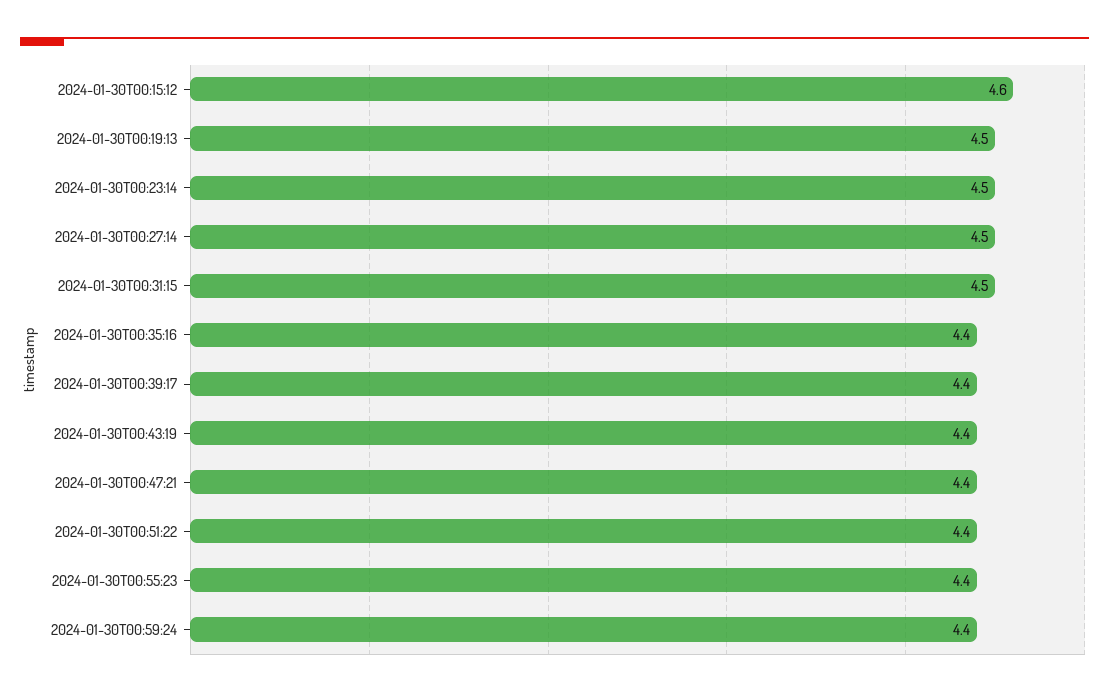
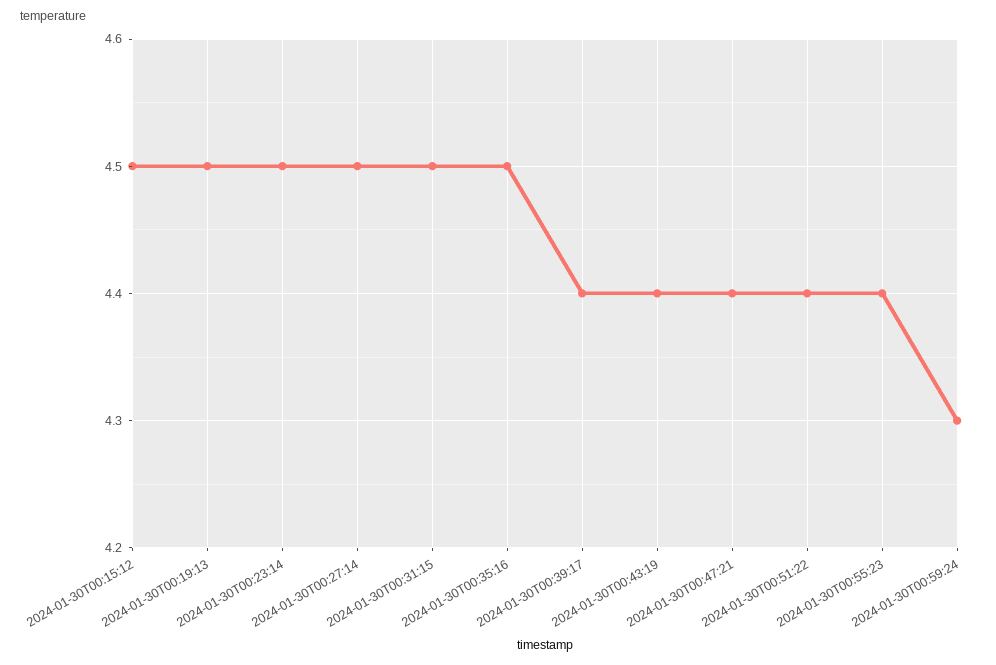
2024-01-30T00:15:12: 4.6 -> 4.5
2024-01-30T00:35:16: 4.4 -> 4.5
2024-01-30T00:59:24: 4.4 -> 4.3

